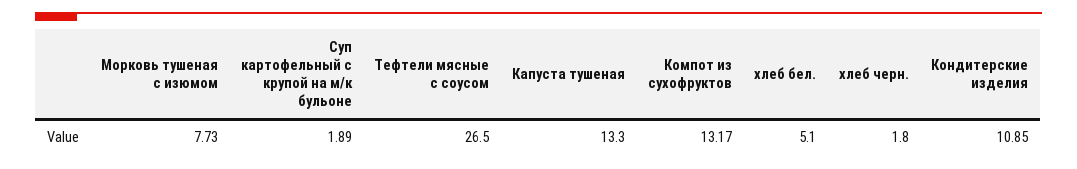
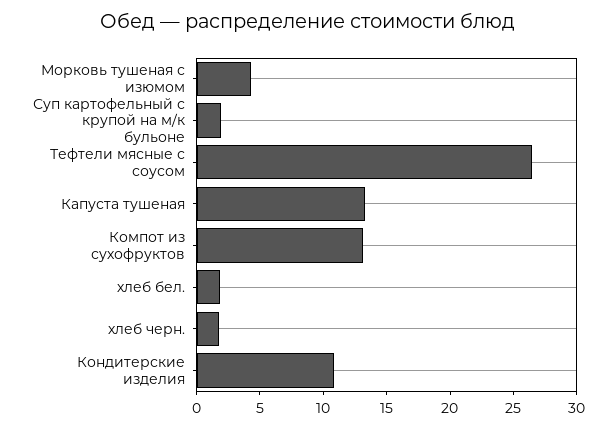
Морковь тушеная с изюмом: 7.73 -> 4
хлеб бел.: 5.1 -> 2

